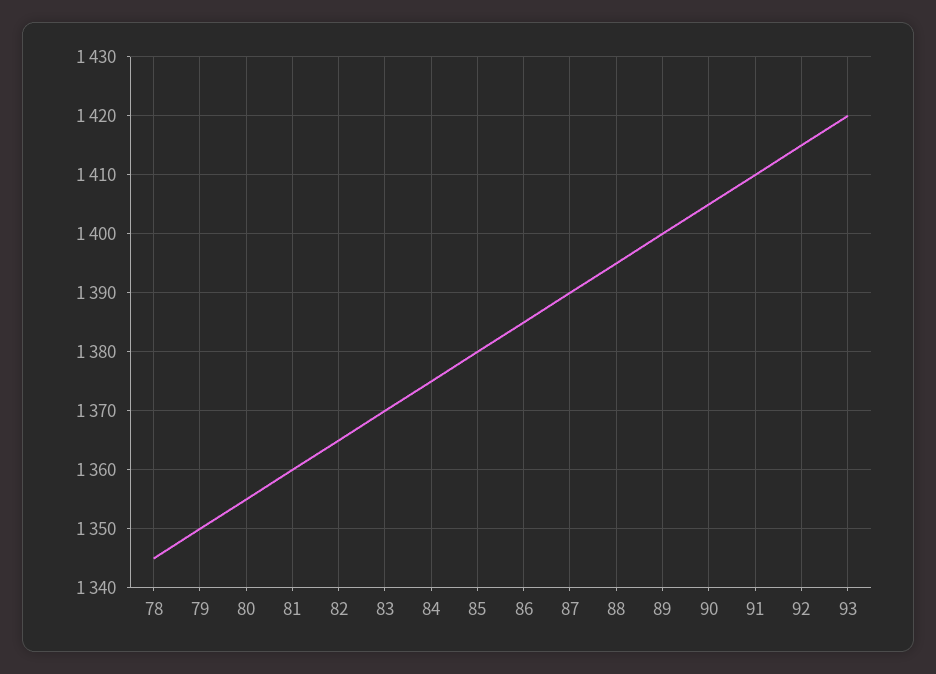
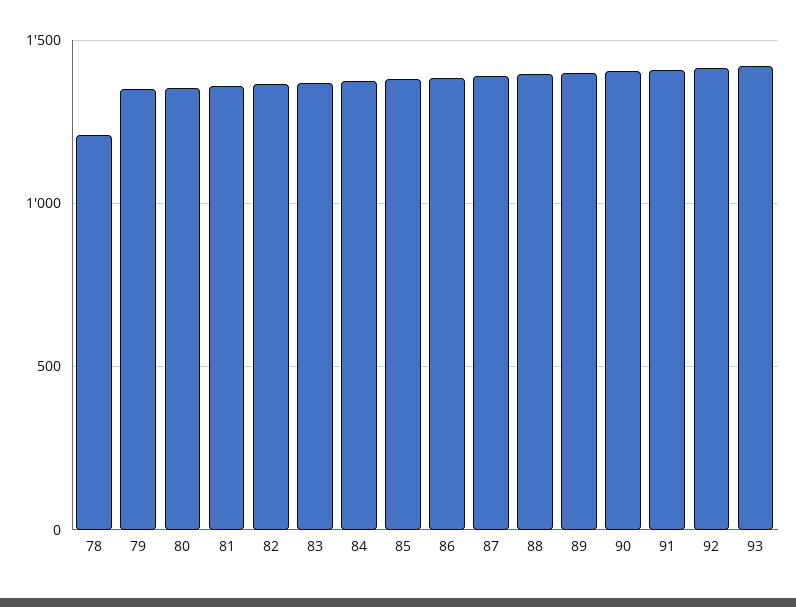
78: 1345 -> 1200

